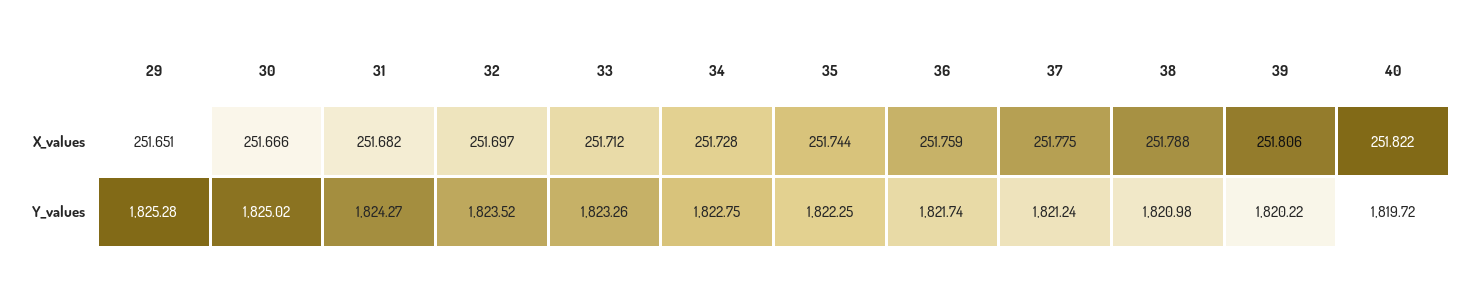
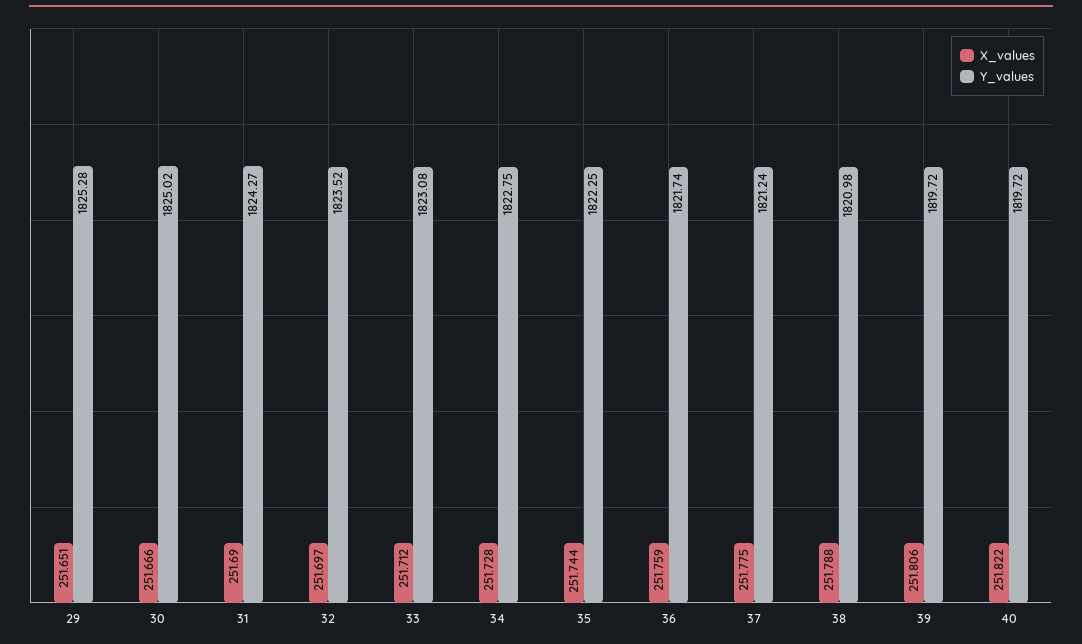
X_values, 31: 251.682 -> 251.69
Y_values, 33: 1823.26 -> 1823.08
Y_values, 39: 1820.22 -> 1819.72

